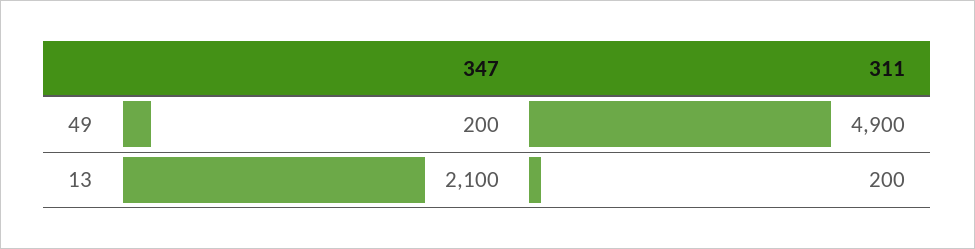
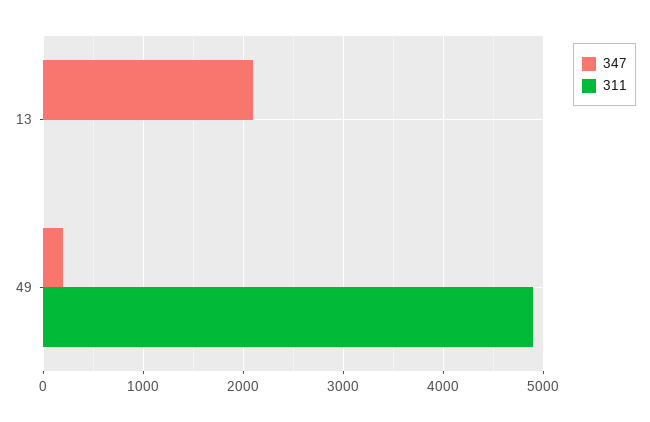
311, 13: 200 -> 0

